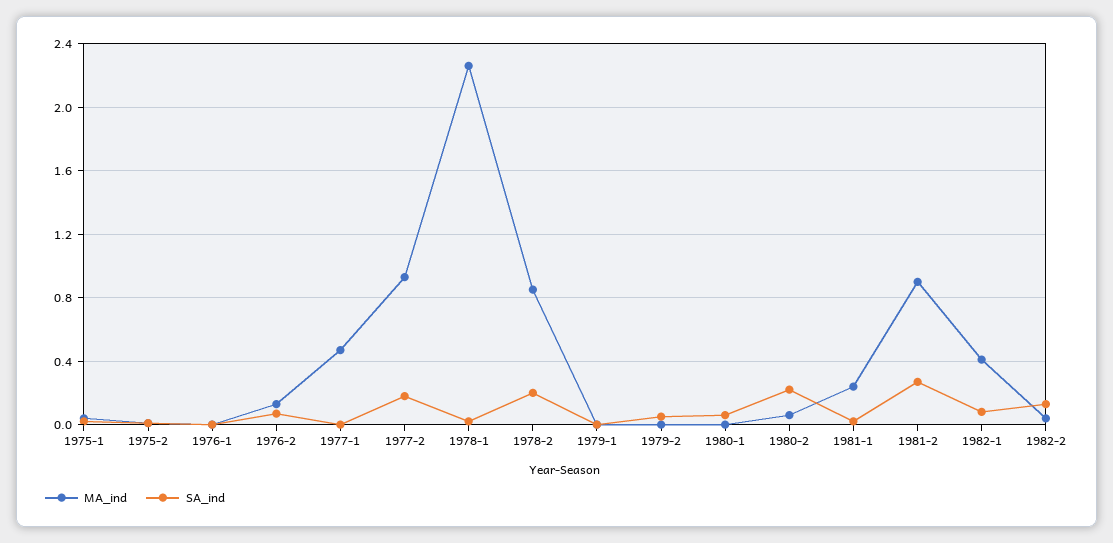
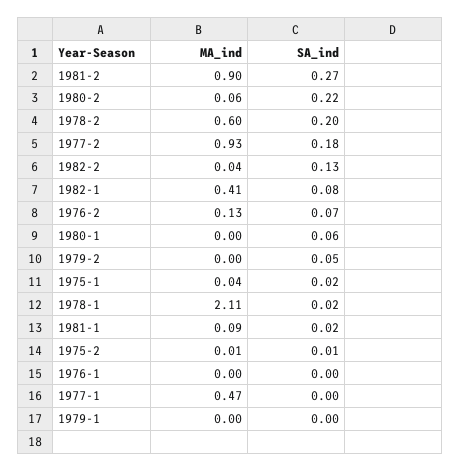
MA_ind, 1978-1: 2.25 -> 2.11
MA_ind, 1978-2: 0.85 -> 0.6
MA_ind, 1981-1: 0.25 -> 0.09

